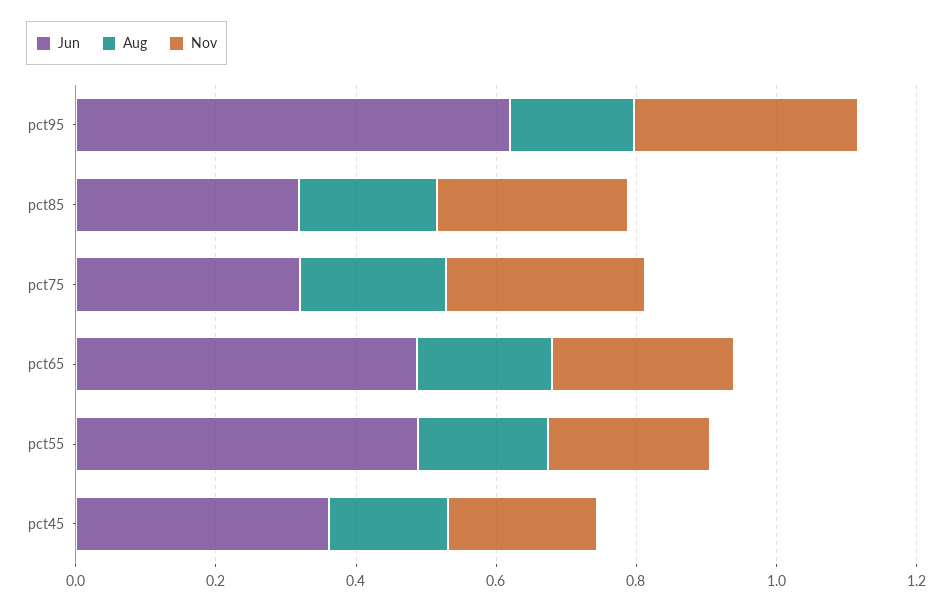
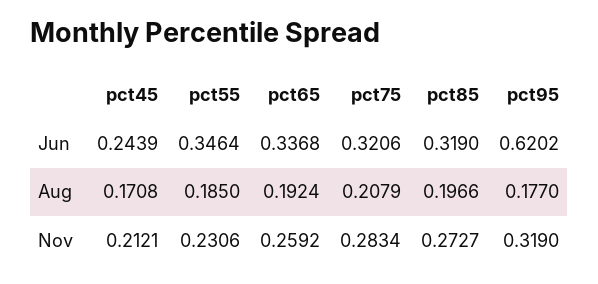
Jun, pct65: 0.5 -> 0.3368
Jun, pct55: 0.5 -> 0.3464
Jun, pct45: 0.35 -> 0.2439

